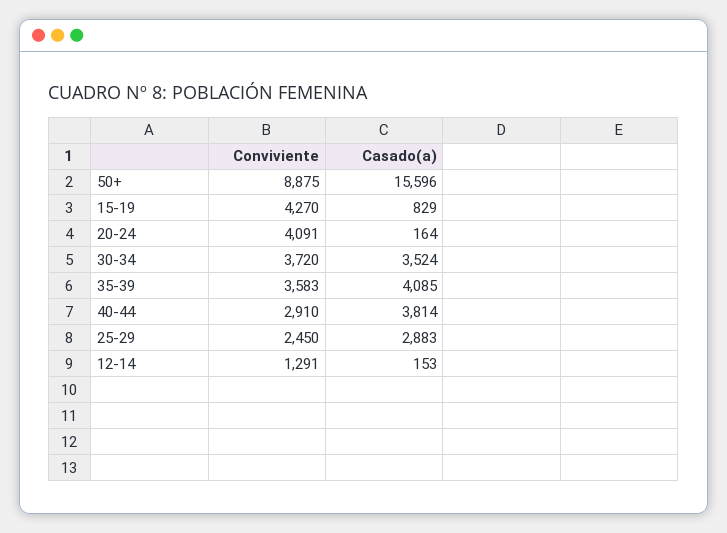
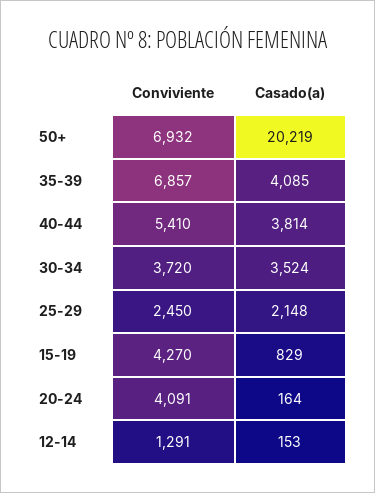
Conviviente, 50+: 8875 -> 6932
Casado(a), 50+: 15596 -> 20219
Conviviente, 35-39: 3583 -> 6857
Conviviente, 40-44: 2910 -> 5410
Casado(a), 25-29: 2883 -> 2148

